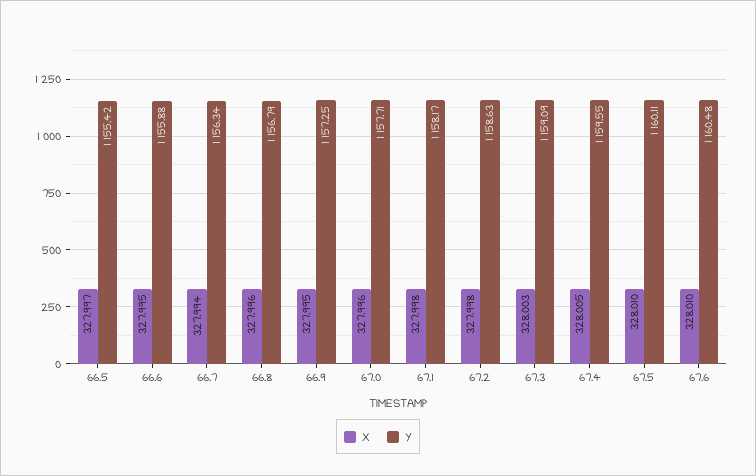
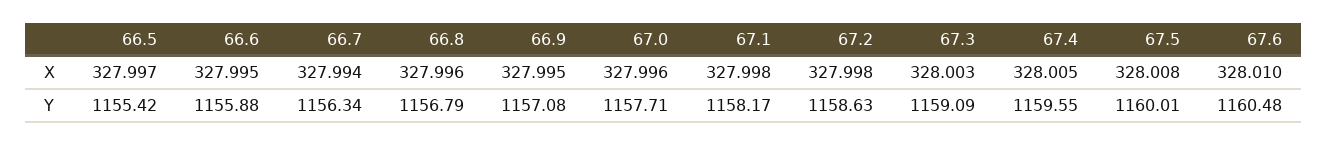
Y, 66.9: 1157.25 -> 1157.08
X, 67.5: 328.01 -> 328.008
Y, 67.5: 1160.11 -> 1160.01

